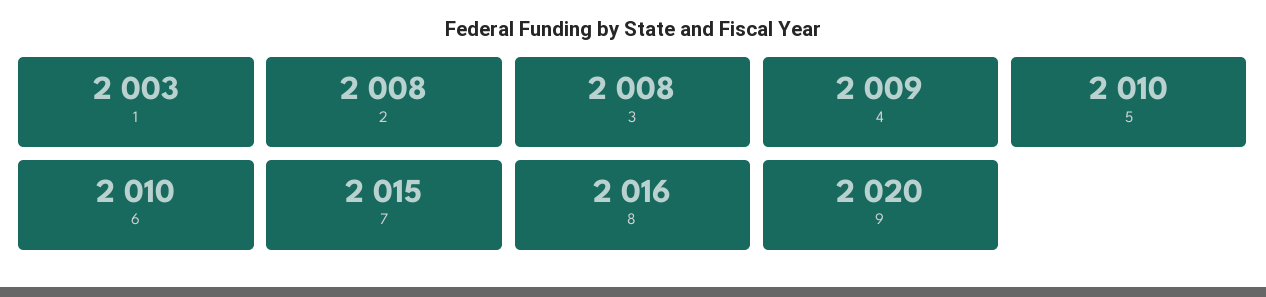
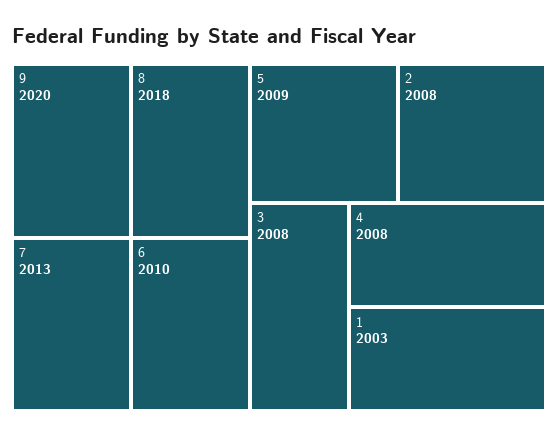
4: 2009 -> 2008
5: 2010 -> 2009
7: 2015 -> 2013
8: 2016 -> 2018

